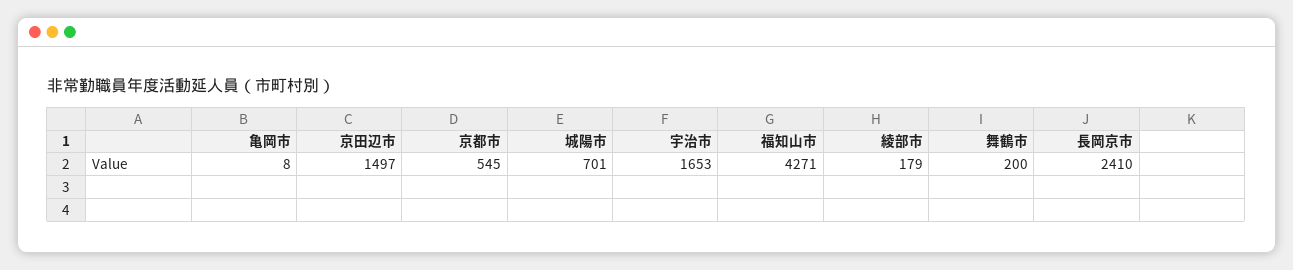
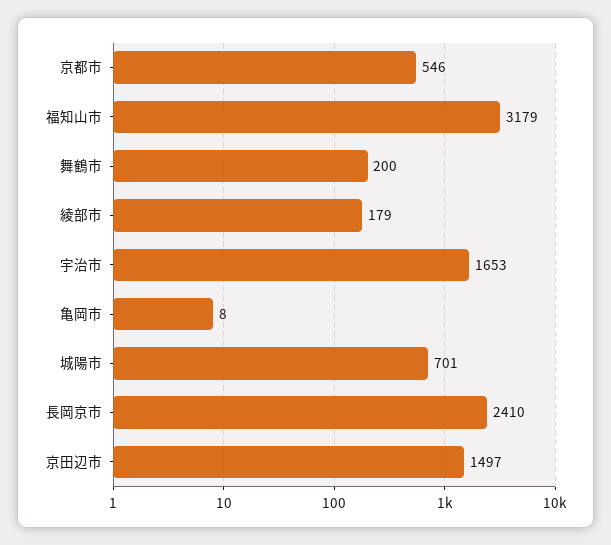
京都市: 545 -> 546
福知山市: 4271 -> 3179

